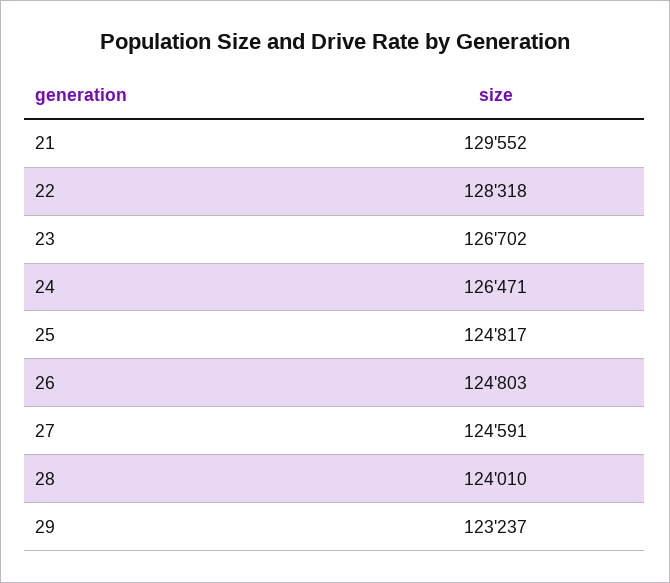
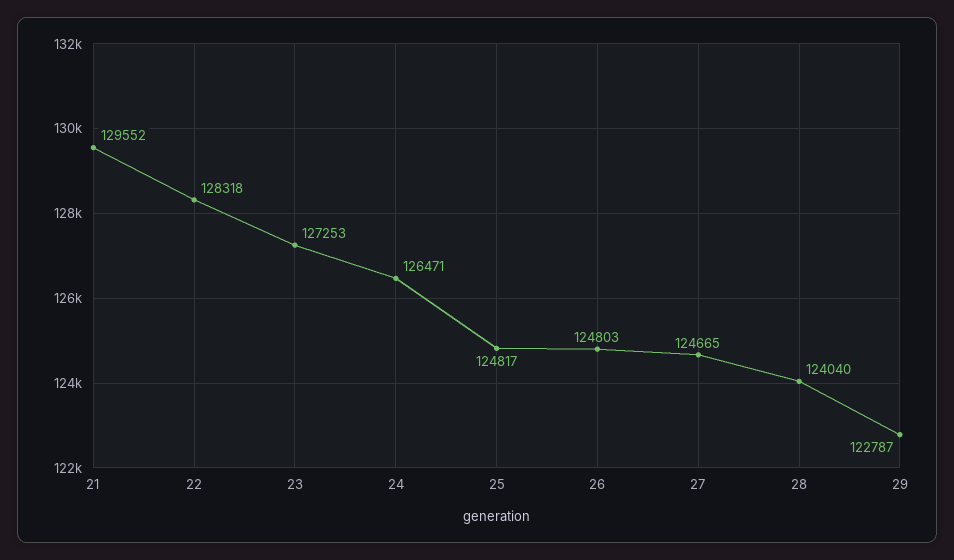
23: 126702 -> 127253
27: 124591 -> 124665
28: 124010 -> 124040
29: 123237 -> 122787

